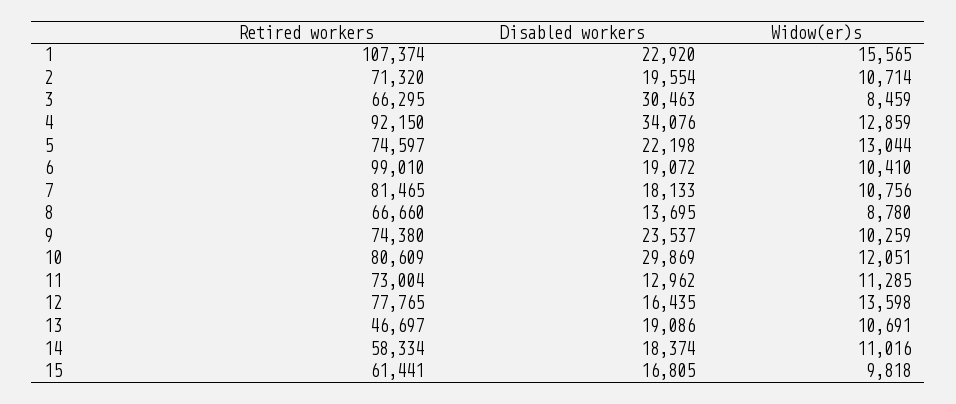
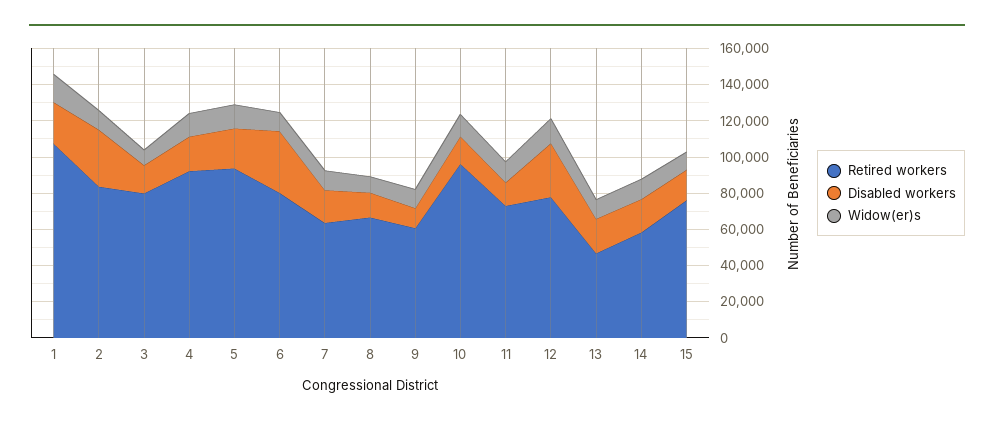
Retired workers, 2: 71320 -> 85000
Disabled workers, 2: 19554 -> 30000
Retired workers, 3: 66295 -> 80000
Disabled workers, 3: 30463 -> 15000
Disabled workers, 4: 34076 -> 20000
Retired workers, 5: 74597 -> 95000
Retired workers, 6: 99010 -> 80000
Disabled workers, 6: 19072 -> 35000
Retired workers, 7: 81465 -> 65000
Retired workers, 9: 74380 -> 60000
Disabled workers, 9: 23537 -> 10000
Retired workers, 10: 80609 -> 95000
Disabled workers, 10: 29869 -> 15000
Disabled workers, 12: 16435 -> 30000
Retired workers, 15: 61441 -> 75000

